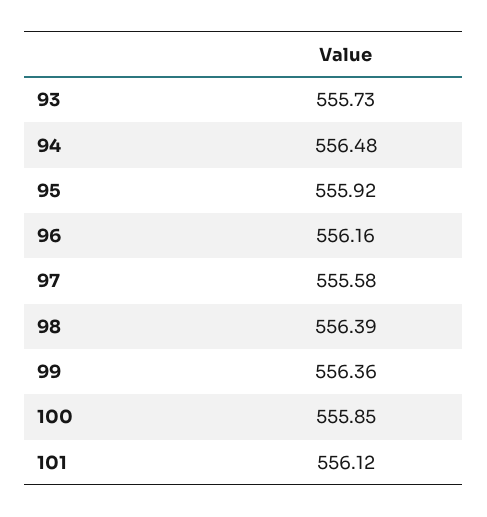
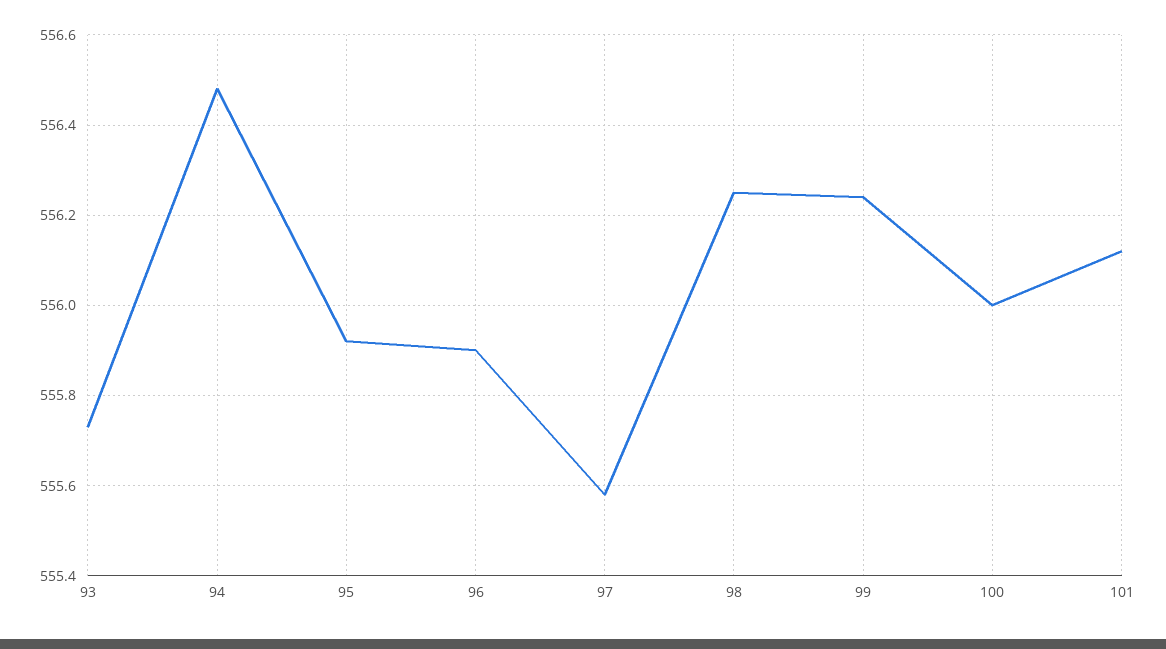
96: 556.16 -> 555.9
98: 556.39 -> 556.25
99: 556.36 -> 556.25
100: 555.85 -> 556

